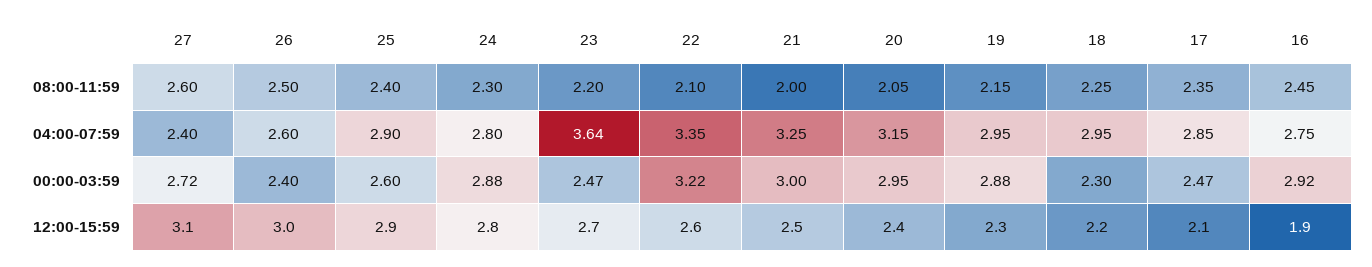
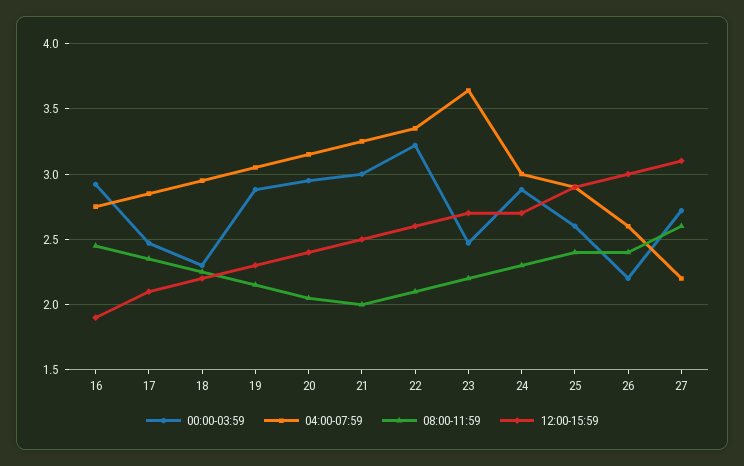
08:00-11:59, 26: 2.5 -> 2.4
04:00-07:59, 27: 2.4 -> 2.2
04:00-07:59, 24: 2.8 -> 3
04:00-07:59, 19: 2.95 -> 3.05
00:00-03:59, 26: 2.4 -> 2.2
12:00-15:59, 24: 2.8 -> 2.7

